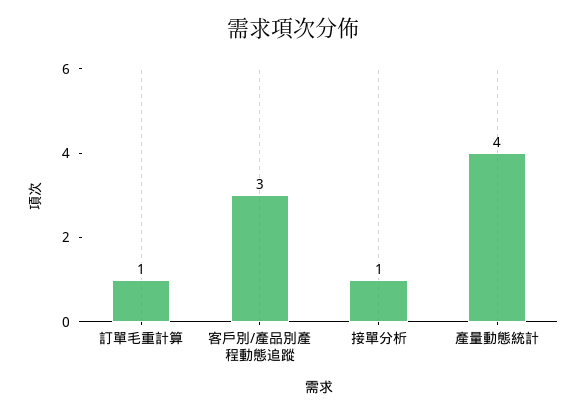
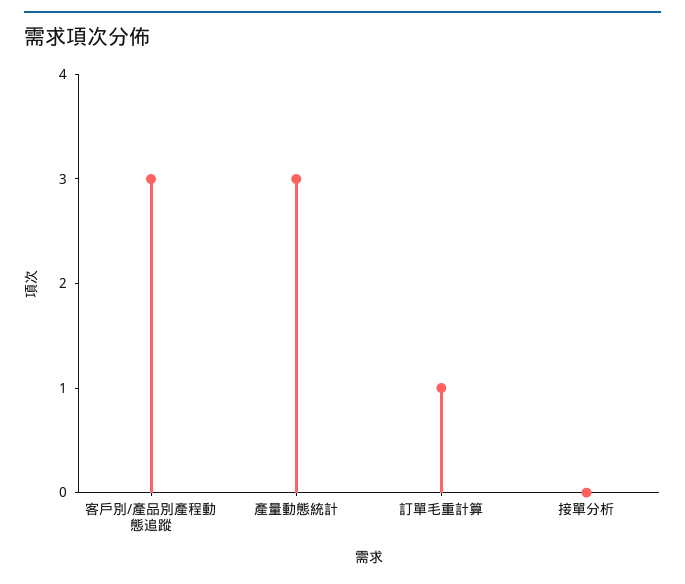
接單分析: 1 -> 0
產量動態統計: 4 -> 3

